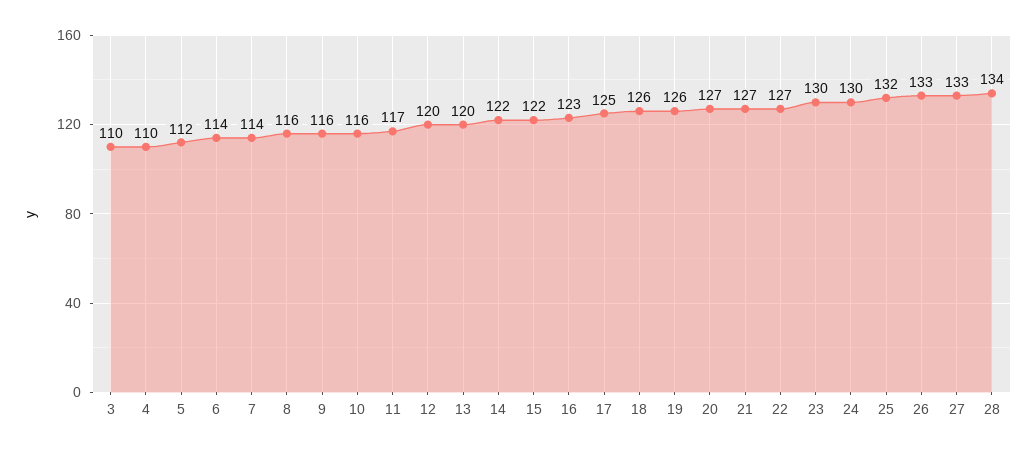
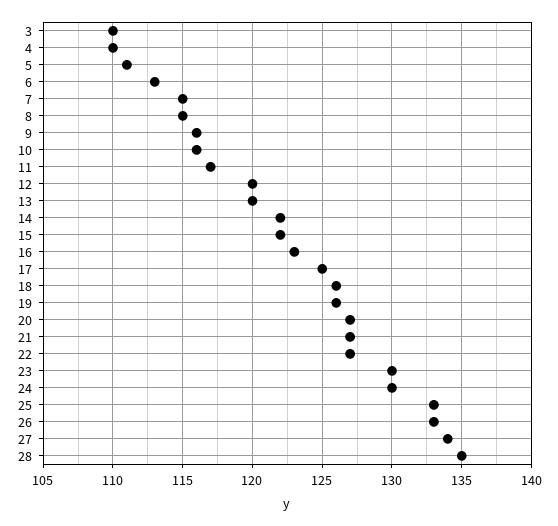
5: 112 -> 111
6: 114 -> 113
7: 114 -> 115
8: 116 -> 115
25: 132 -> 133
27: 133 -> 134
28: 134 -> 135

